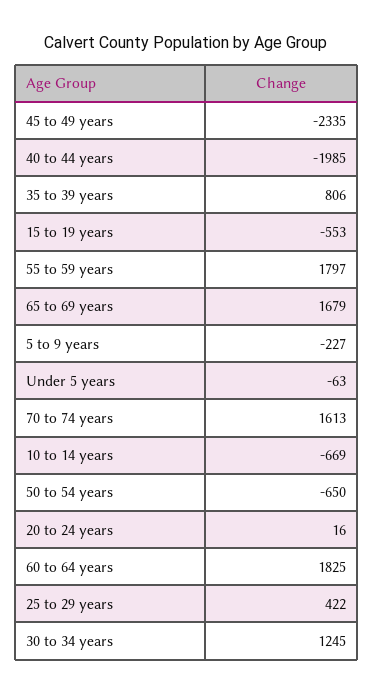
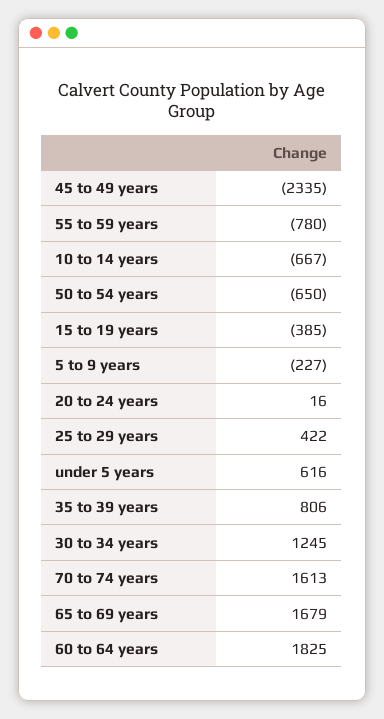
40 to 44 years: -1985 -> none
15 to 19 years: -553 -> -385
55 to 59 years: 1797 -> -780
Under 5 years: -63 -> 616
10 to 14 years: -669 -> -667

